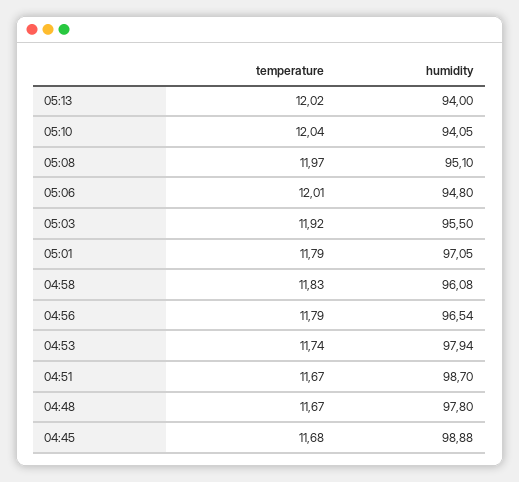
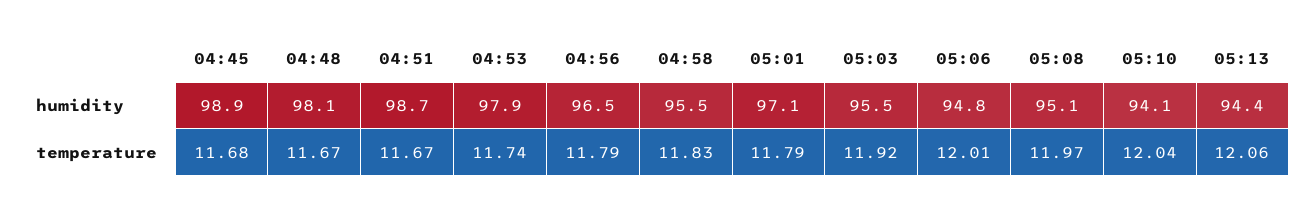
temperature, 05:13: 12.02 -> 12.06
humidity, 05:13: 94 -> 94.4
humidity, 04:58: 96.08 -> 95.5
humidity, 04:48: 97.8 -> 98.1

